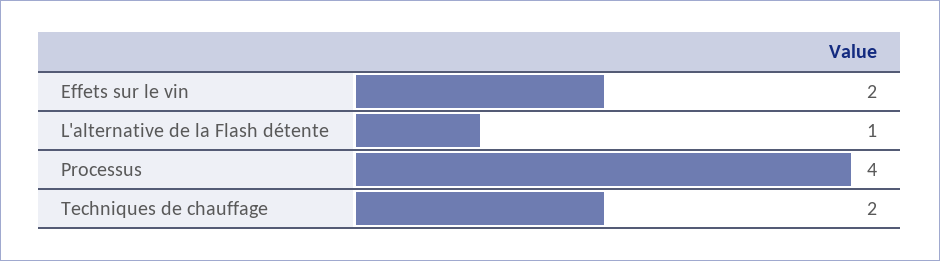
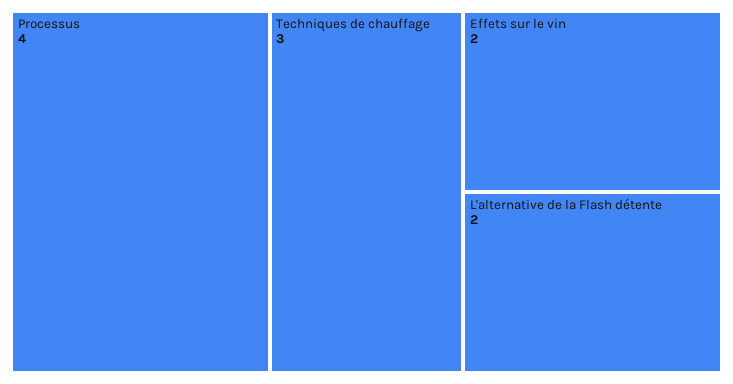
L'alternative de la Flash détente: 1 -> 2
Techniques de chauffage: 2 -> 3

